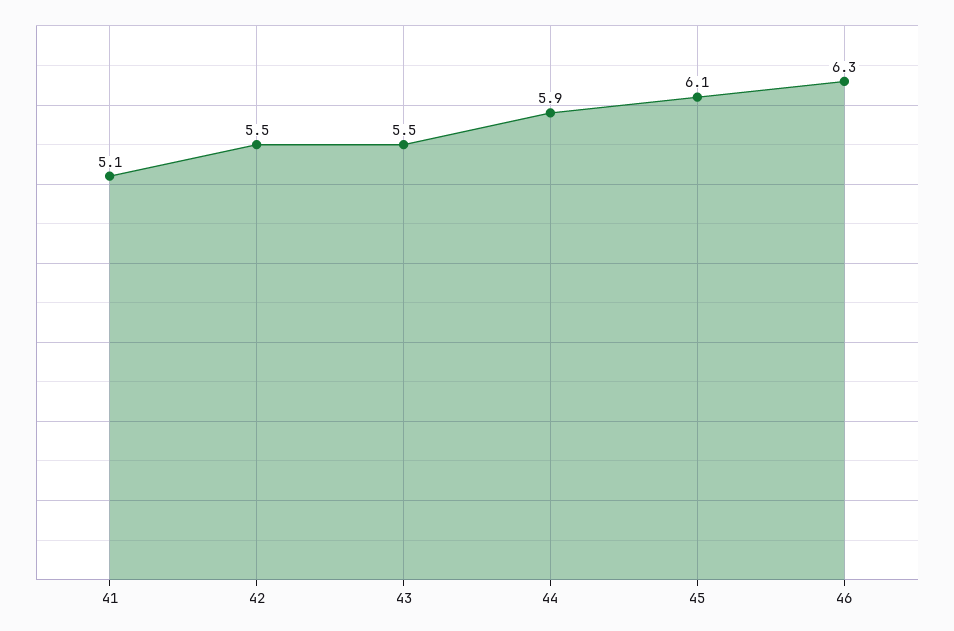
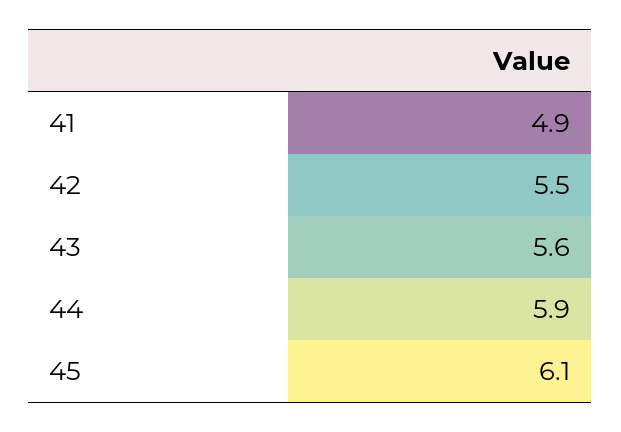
41: 5.1 -> 4.9
43: 5.5 -> 5.6
46: 6.3 -> none

